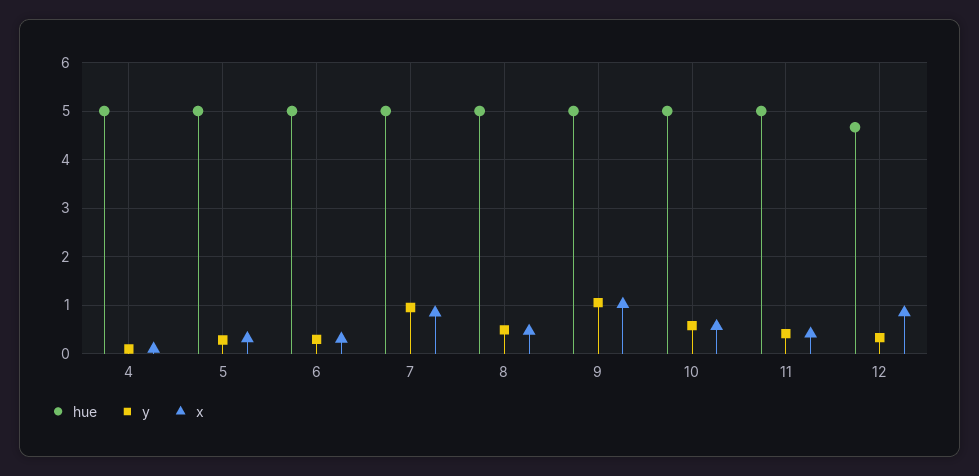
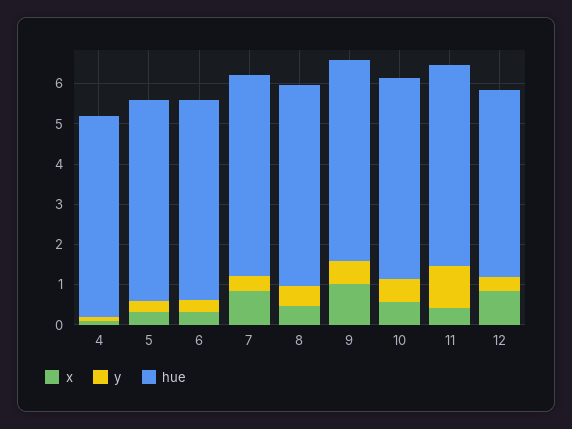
y, 7: 1 -> 0.4
y, 9: 1 -> 0.6
y, 11: 0.4 -> 1

